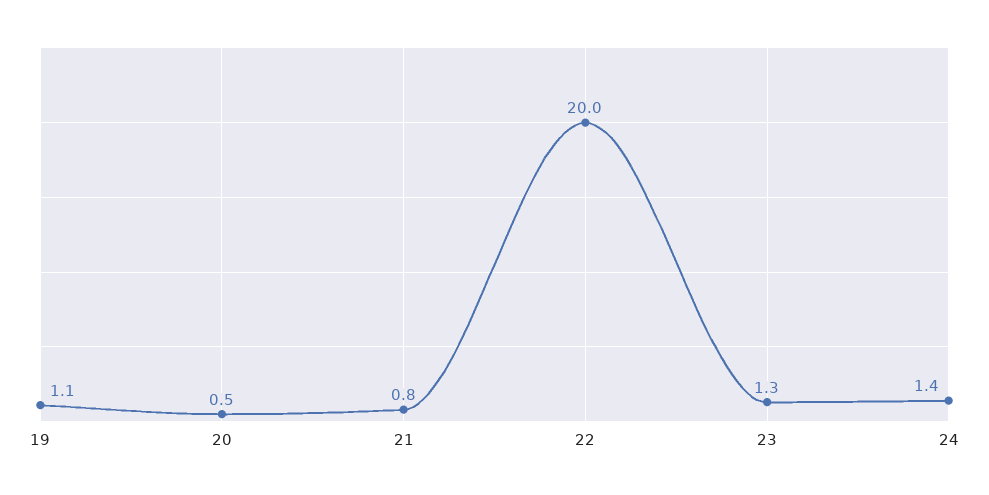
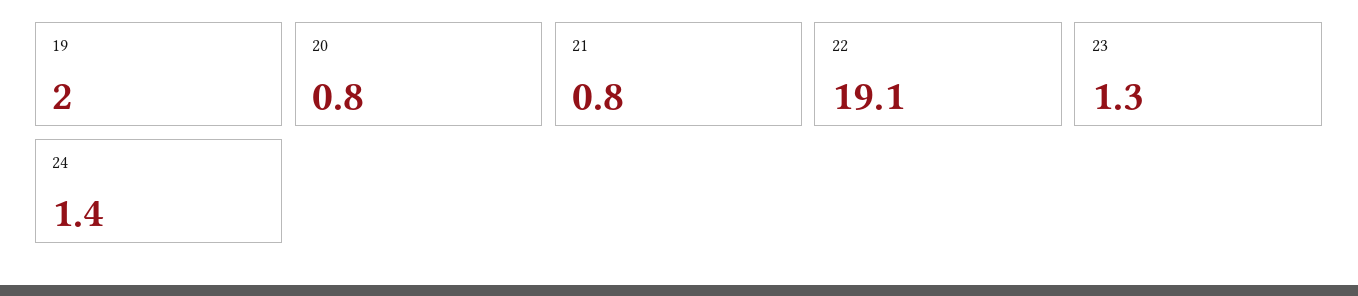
19: 1.1 -> 2
20: 0.5 -> 0.8
22: 20 -> 19.1

